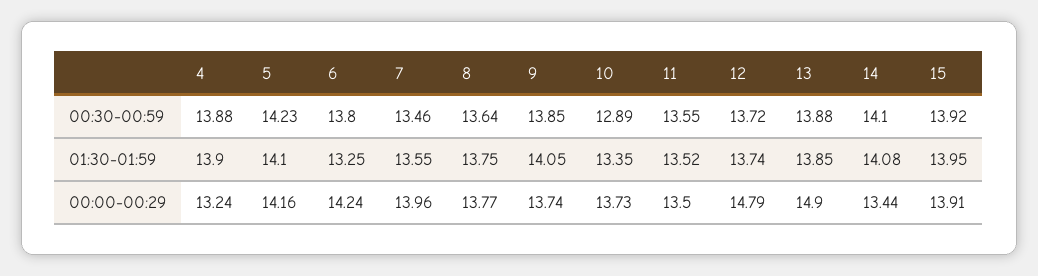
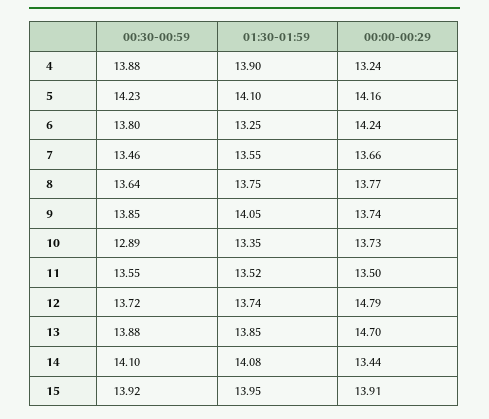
7, 00:00-00:29: 13.96 -> 13.66
13, 00:00-00:29: 14.9 -> 14.7

